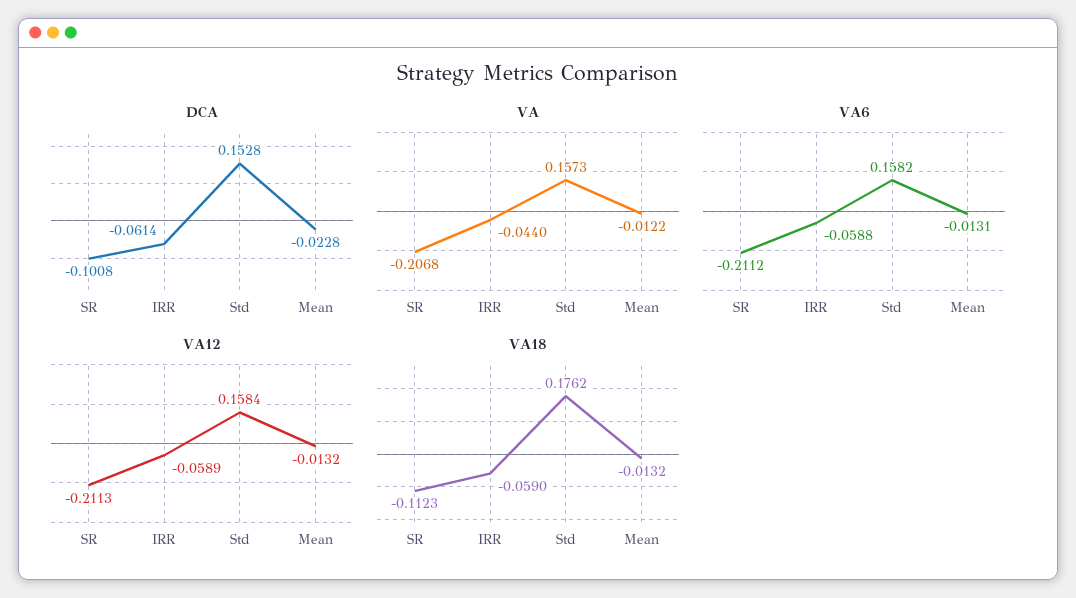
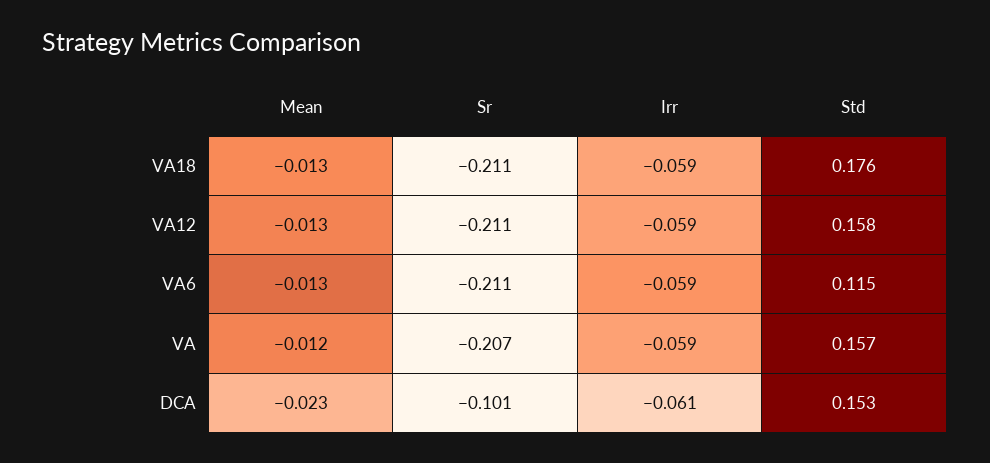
VA, IRR: -0.044 -> -0.059
VA6, Std: 0.1582 -> 0.115
VA18, SR: -0.1123 -> -0.211

